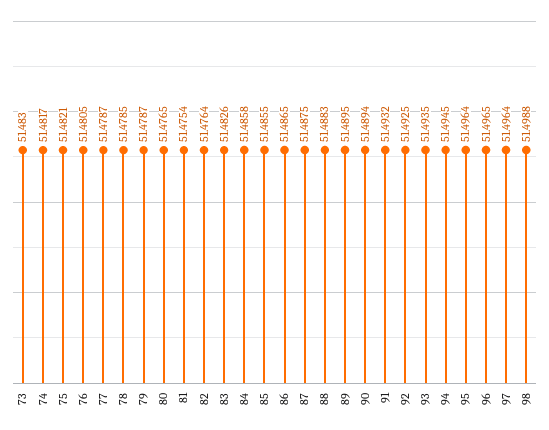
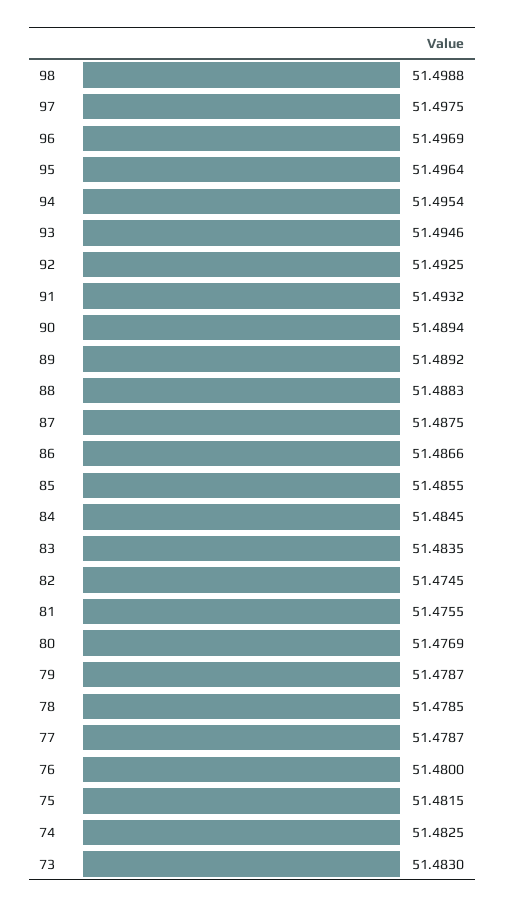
74: 51.4817 -> 51.4825
75: 51.4821 -> 51.4815
76: 51.4805 -> 51.48
80: 51.4765 -> 51.4769
81: 51.4754 -> 51.4755
82: 51.4764 -> 51.4745
83: 51.4826 -> 51.4835
84: 51.4858 -> 51.4845
86: 51.4865 -> 51.4866
89: 51.4895 -> 51.4892
93: 51.4935 -> 51.4946
94: 51.4945 -> 51.4954
96: 51.4965 -> 51.4969
97: 51.4964 -> 51.4975

